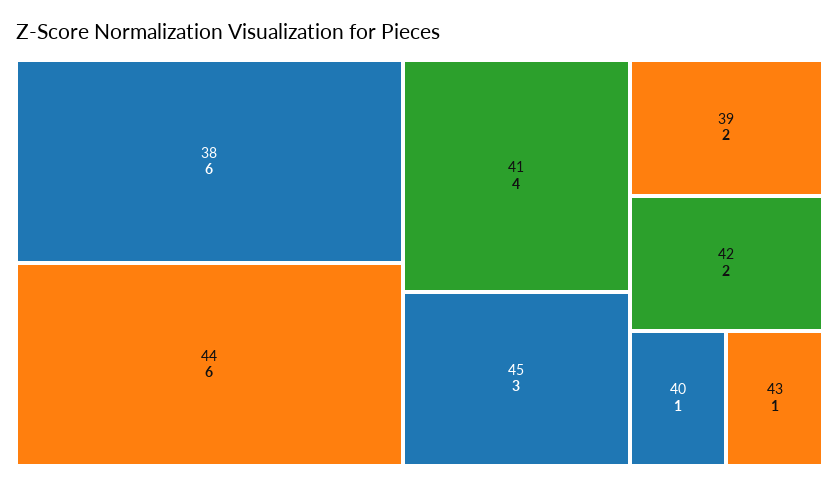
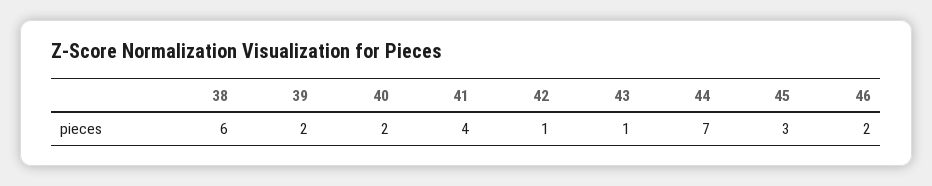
44: 6 -> 7
42: 2 -> 1
40: 1 -> 2
46: none -> 2

